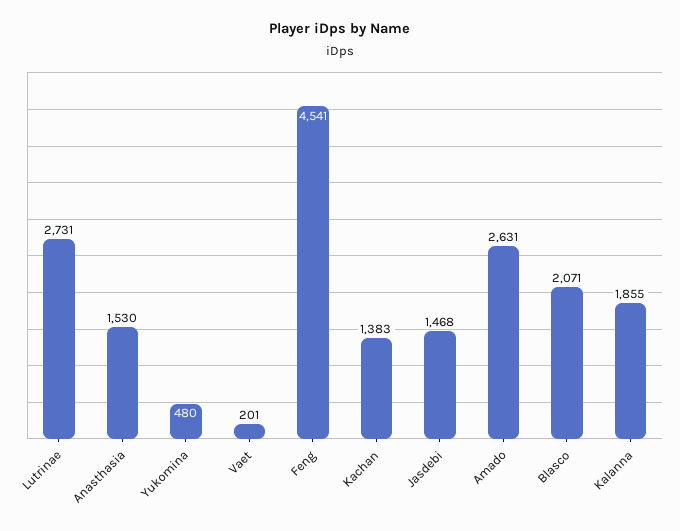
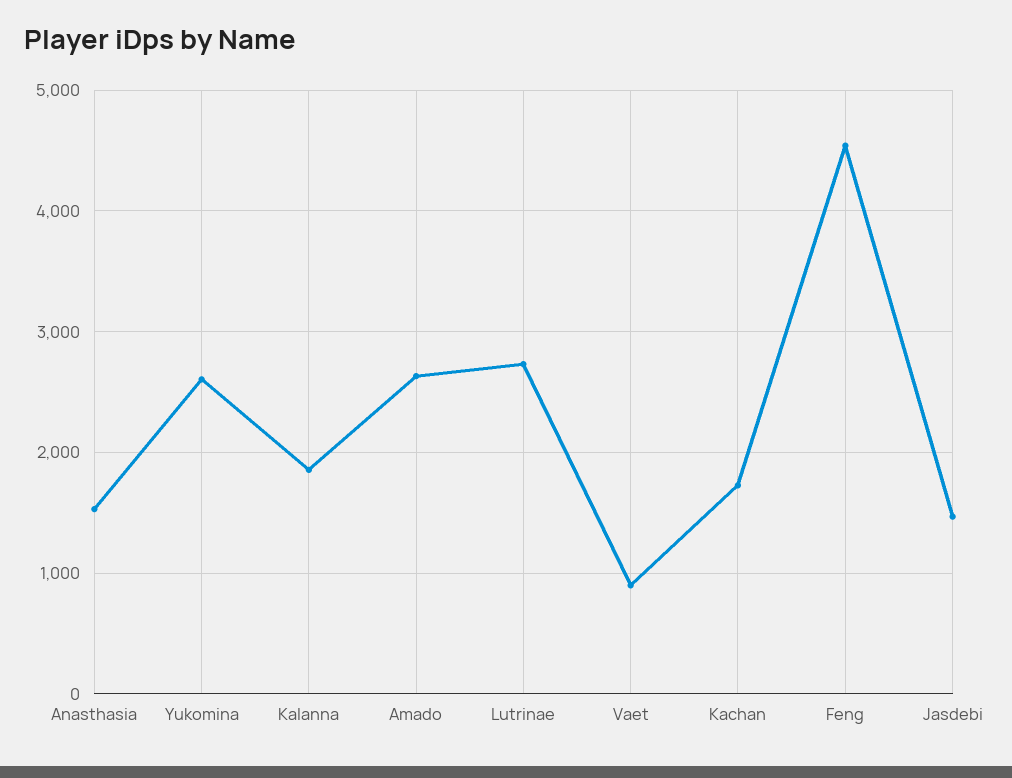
Yukomina: 480 -> 2600
Vaet: 201 -> 900
Kachan: 1383 -> 1700
Blasco: 2071 -> none

